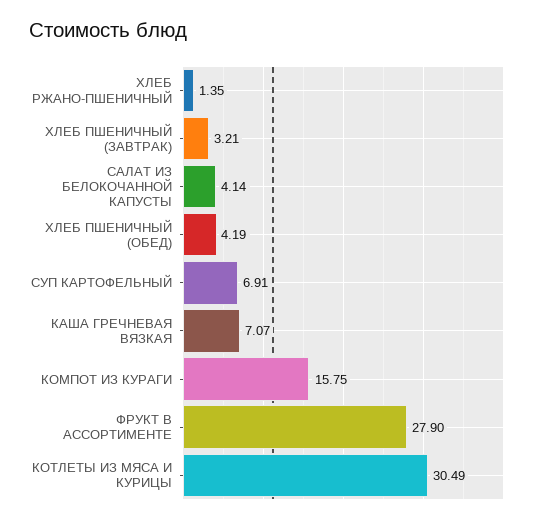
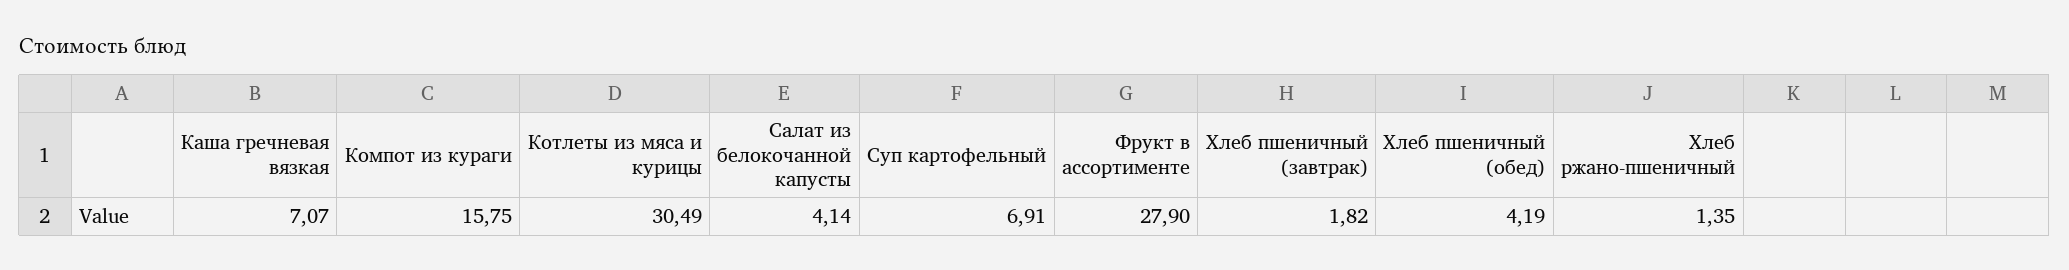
ХЛЕБ ПШЕНИЧНЫЙ (ЗАВТРАК): 3.21 -> 1.82

